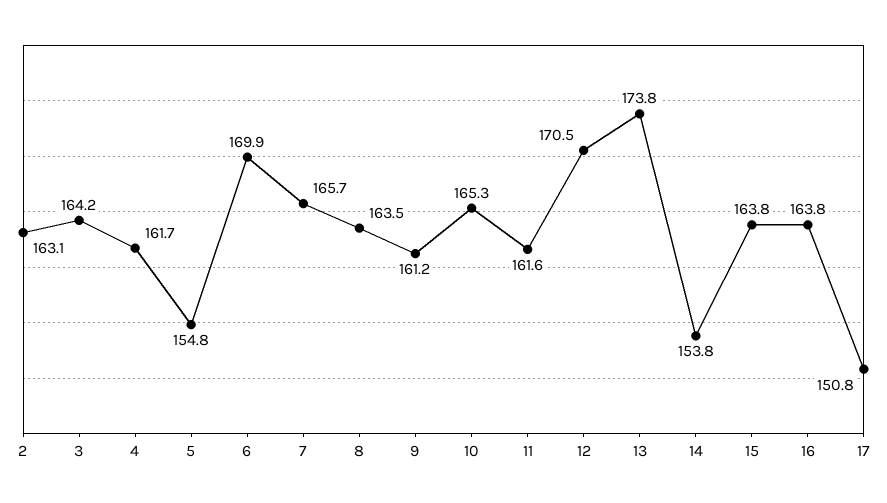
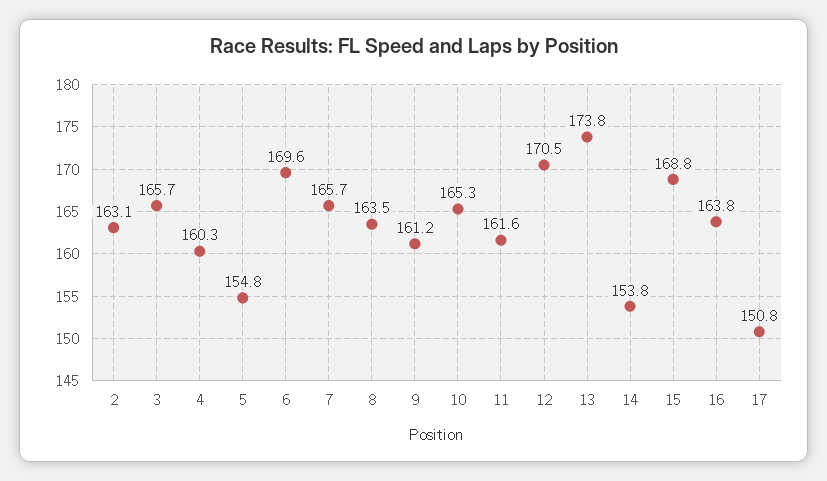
3: 164.2 -> 165.7
4: 161.7 -> 160.3
6: 169.9 -> 169.6
15: 163.8 -> 168.8

